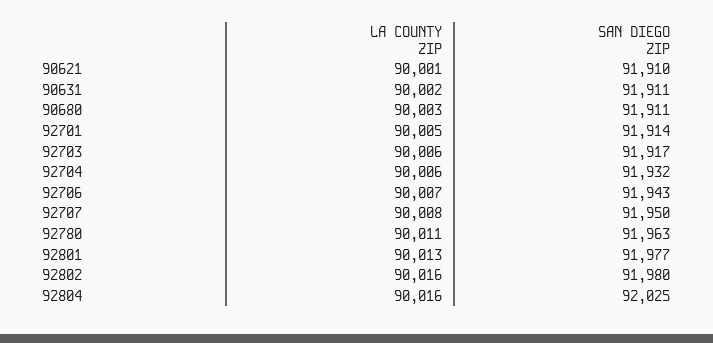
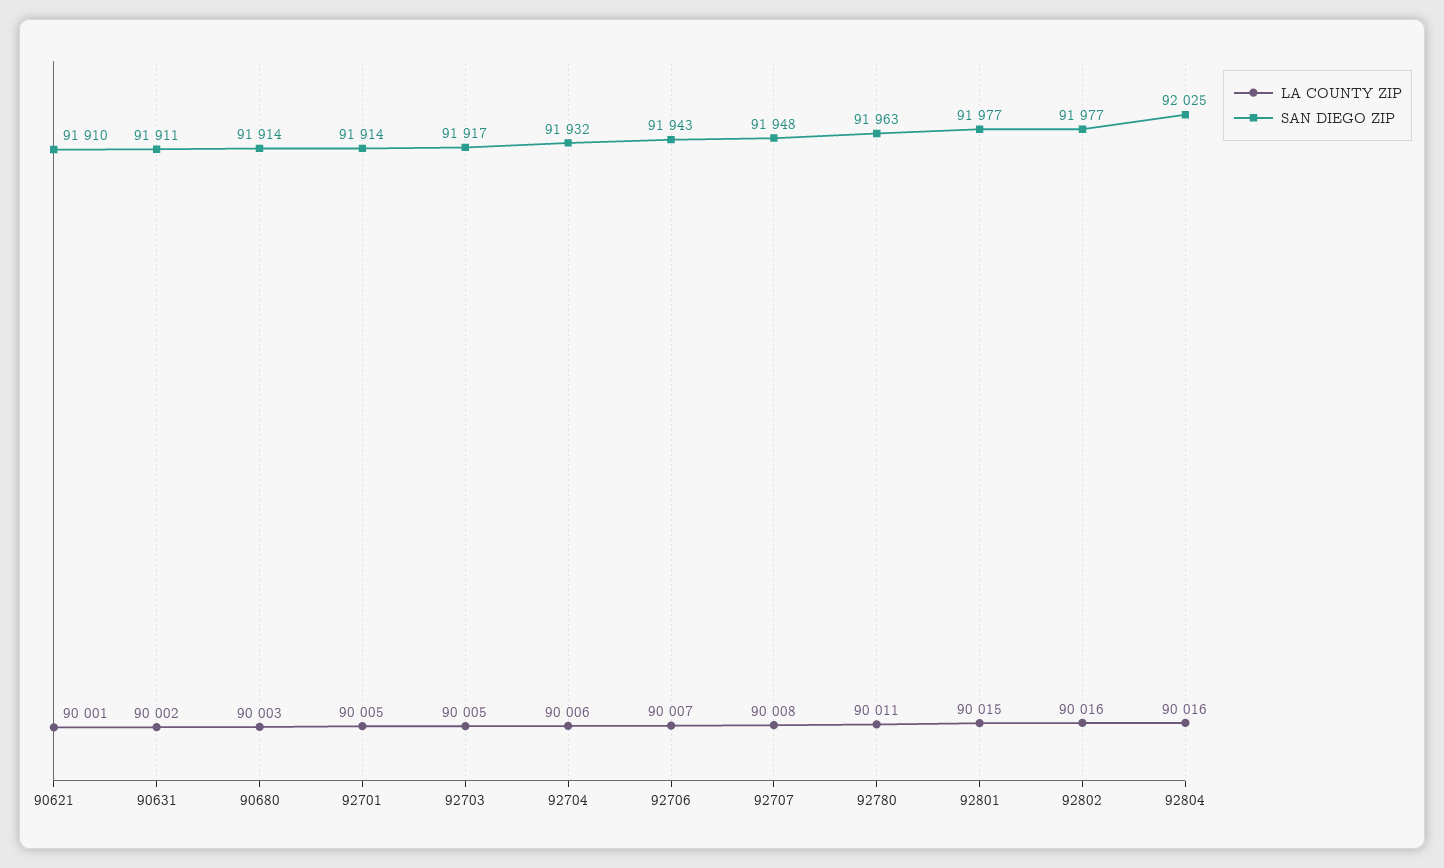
SAN DIEGO ZIP, 90680: 91911 -> 91914
LA COUNTY ZIP, 92703: 90006 -> 90005
SAN DIEGO ZIP, 92707: 91950 -> 91948
LA COUNTY ZIP, 92801: 90013 -> 90015
SAN DIEGO ZIP, 92802: 91980 -> 91977

